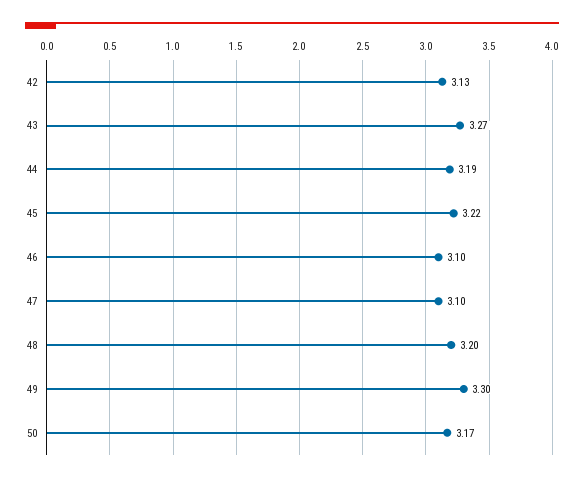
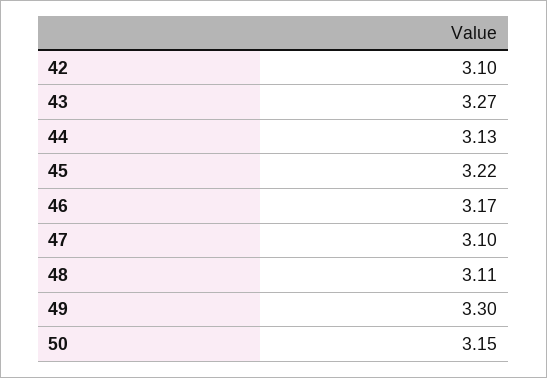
42: 3.13 -> 3.1
44: 3.19 -> 3.13
46: 3.1 -> 3.17
48: 3.2 -> 3.11
50: 3.17 -> 3.15

